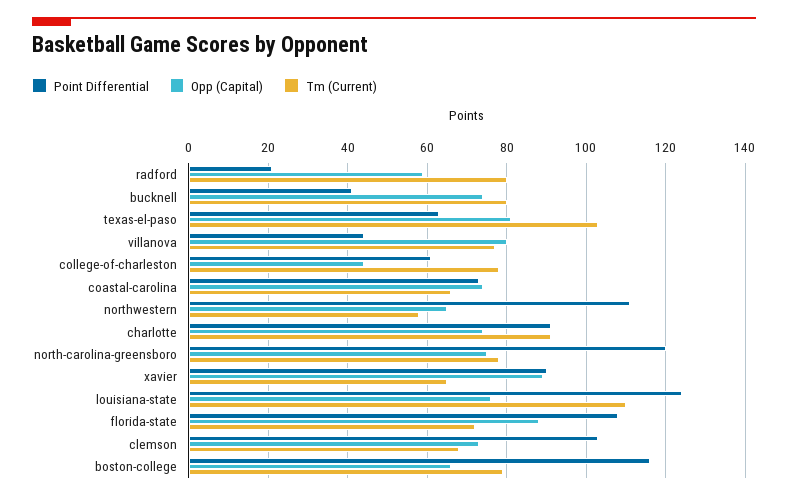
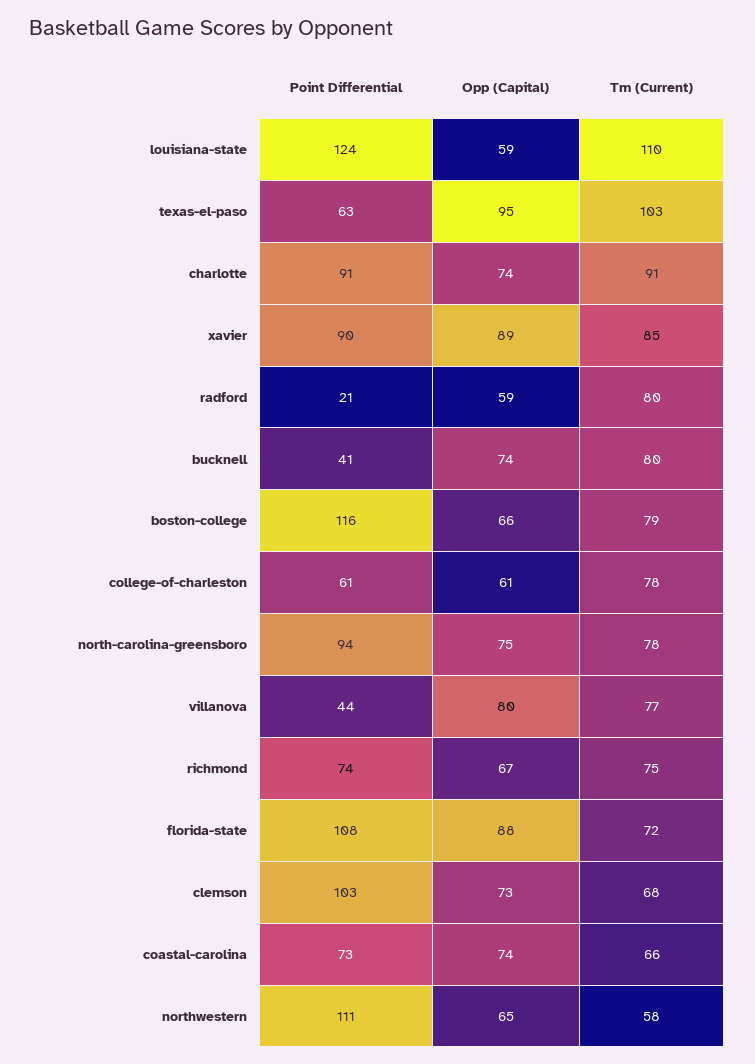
Opp (Capital), texas-el-paso: 80 -> 95
Opp (Capital), college-of-charleston: 45 -> 61
Point Differential, north-carolina-greensboro: 120 -> 94
Tm (Current), xavier: 65 -> 85
Opp (Capital), louisiana-state: 75 -> 59
Point Differential, richmond: none -> 74
Opp (Capital), richmond: none -> 67
Tm (Current), richmond: none -> 75

